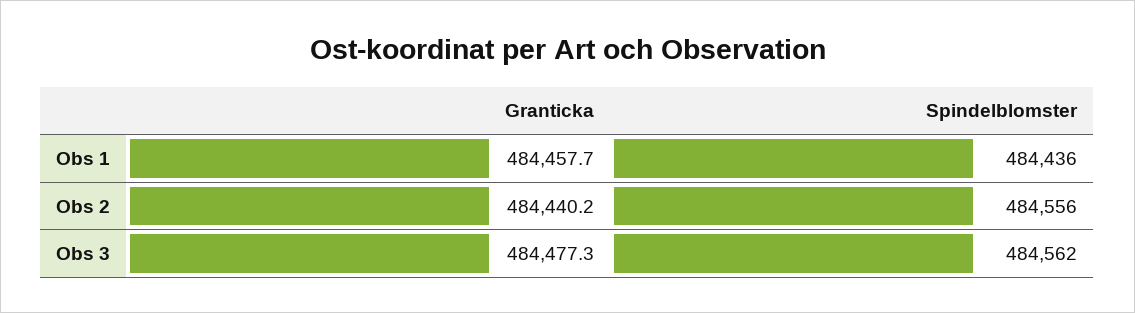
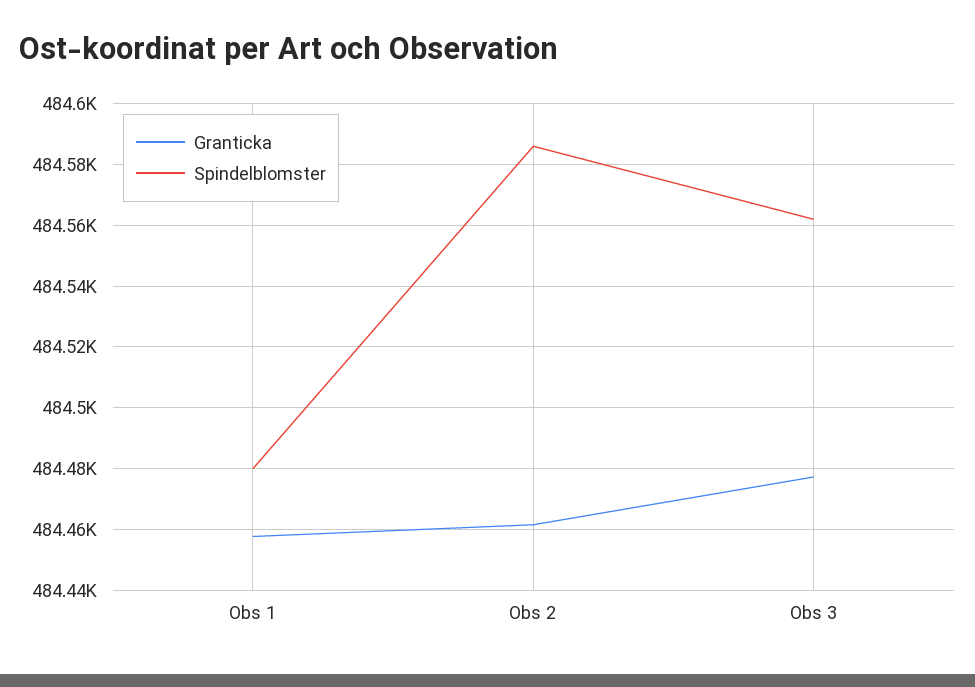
Spindelblomster, Obs 1: 484436 -> 484480
Granticka, Obs 2: 484440.2 -> 484462
Spindelblomster, Obs 2: 484556 -> 484586

